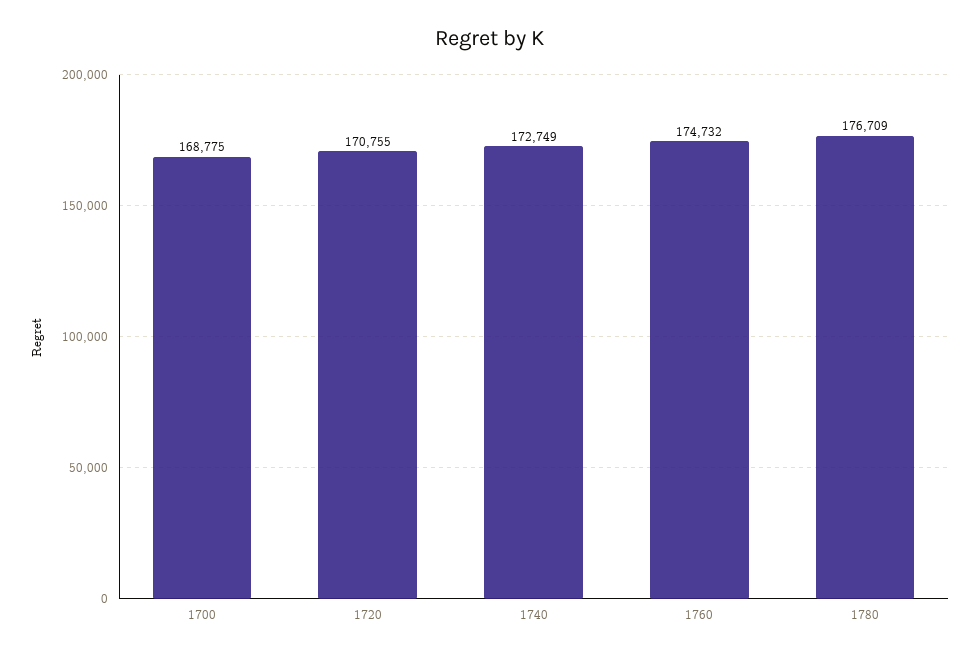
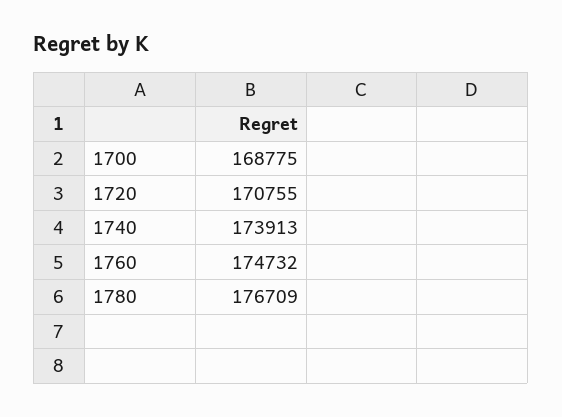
1740: 172749 -> 173913

